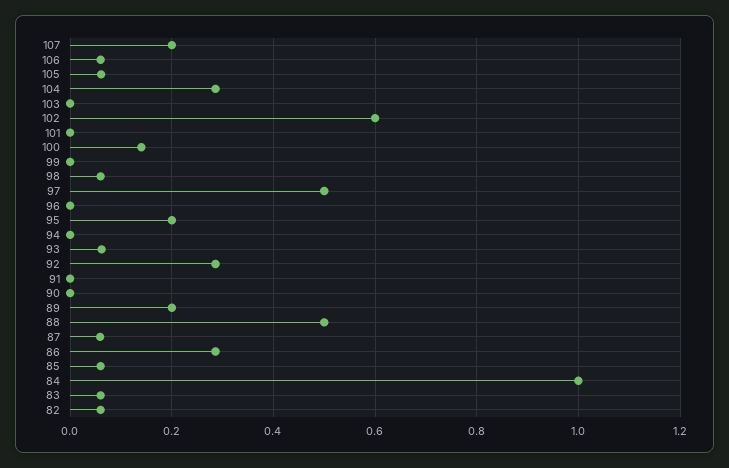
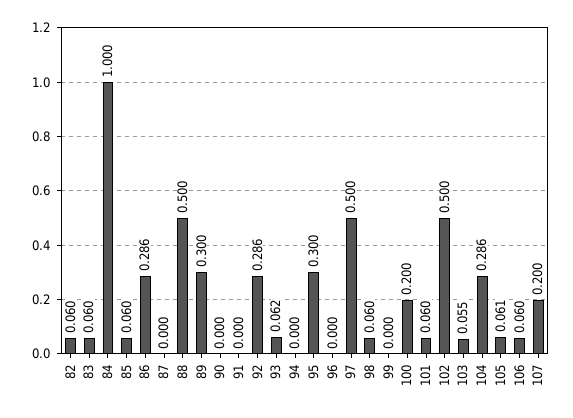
103: 0 -> 0.055
102: 0.6 -> 0.5
101: 0 -> 0.06
100: 0.14 -> 0.2
95: 0.2 -> 0.3
89: 0.2 -> 0.3
87: 0.06 -> 0

